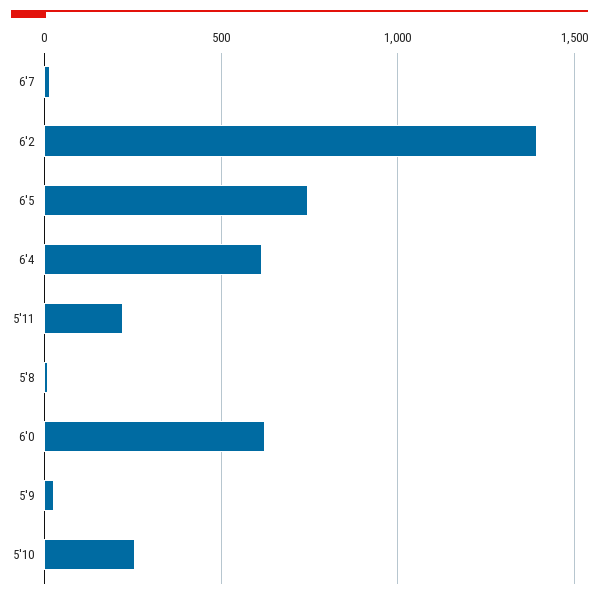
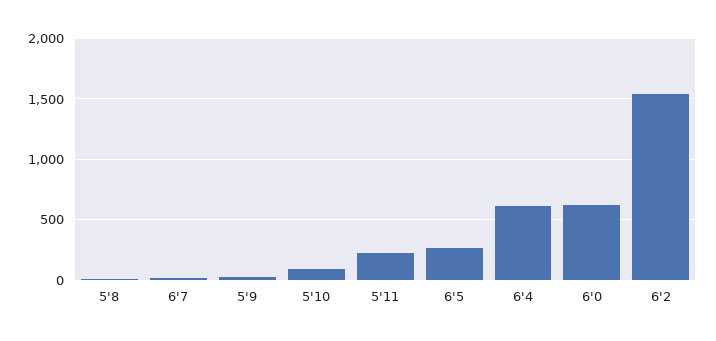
6'2: 1400 -> 1550
6'5: 750 -> 250
5'10: 250 -> 100

